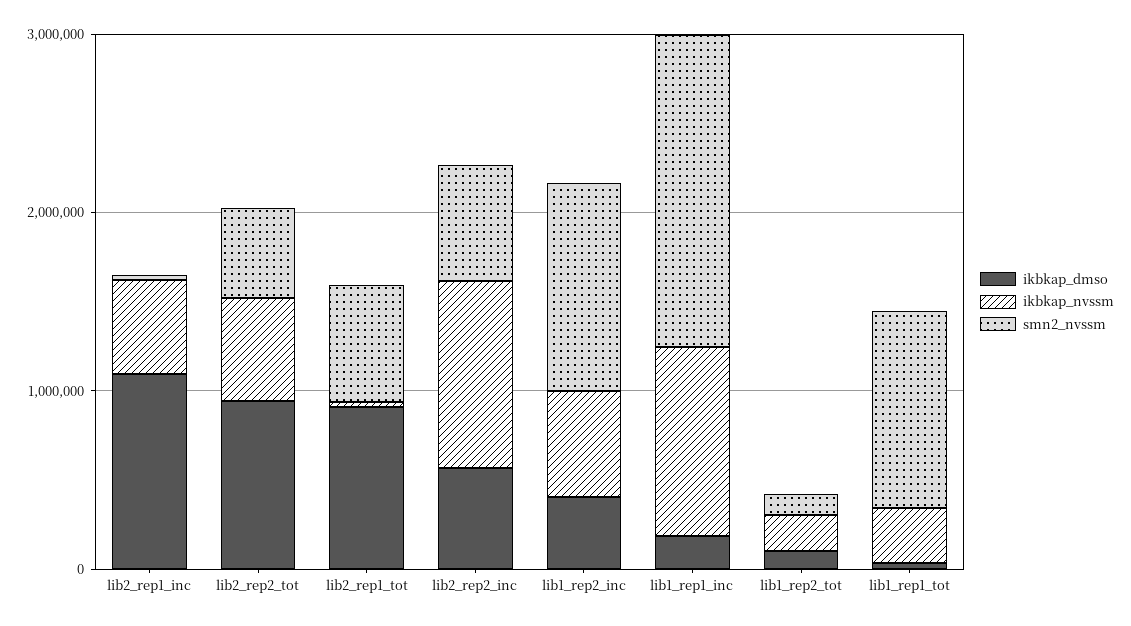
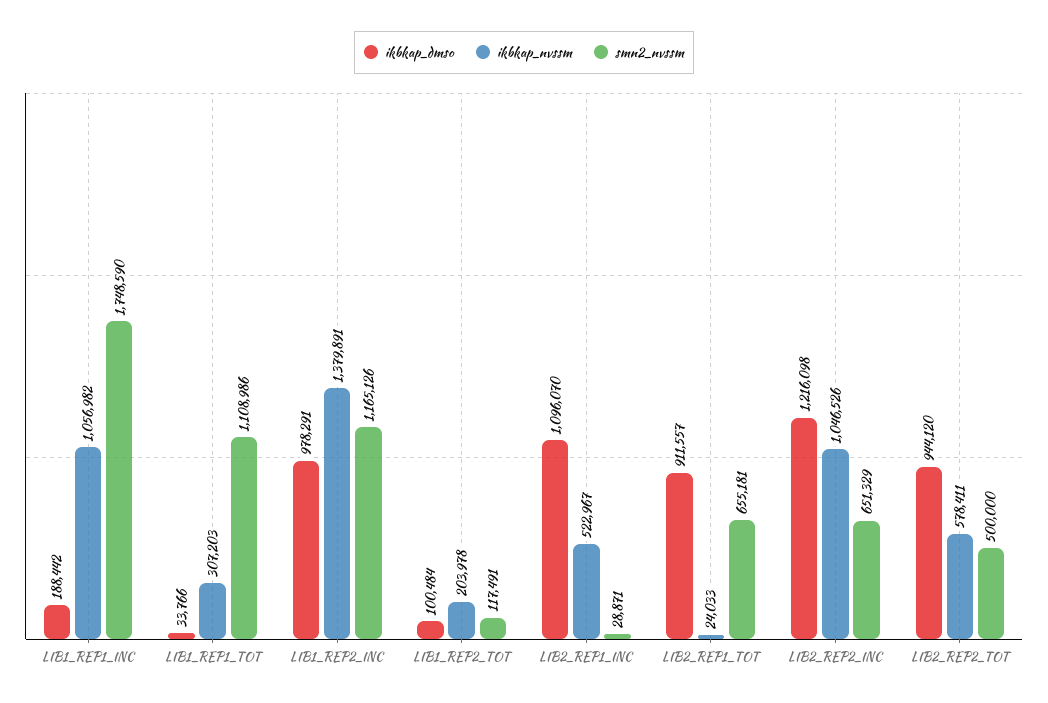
ikbkap_dmso, lib2_rep2_inc: 600000 -> 1216098
ikbkap_dmso, lib1_rep2_inc: 400000 -> 978291
ikbkap_nvssm, lib1_rep2_inc: 600000 -> 1379891

